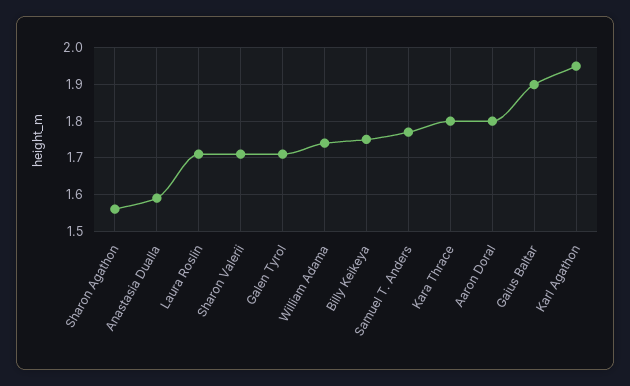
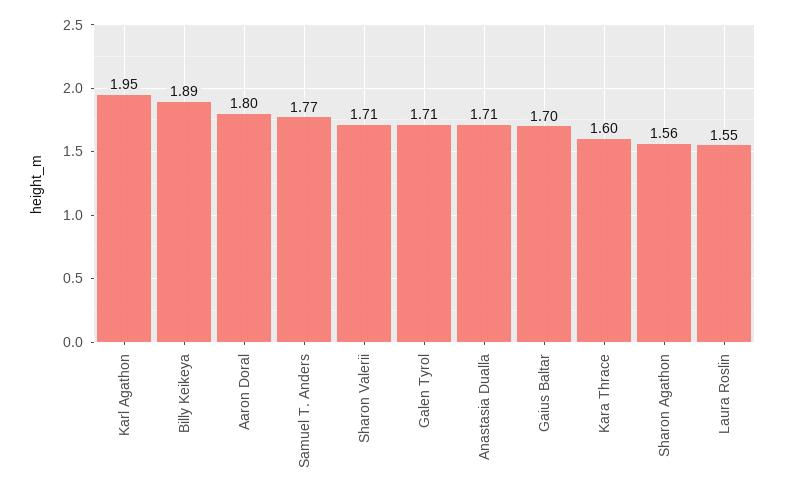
Anastasia Dualla: 1.6 -> 1.71
Laura Roslin: 1.7 -> 1.55
William Adama: 1.75 -> none
Billy Keikeya: 1.75 -> 1.89
Kara Thrace: 1.8 -> 1.6
Gaius Baltar: 1.9 -> 1.7

